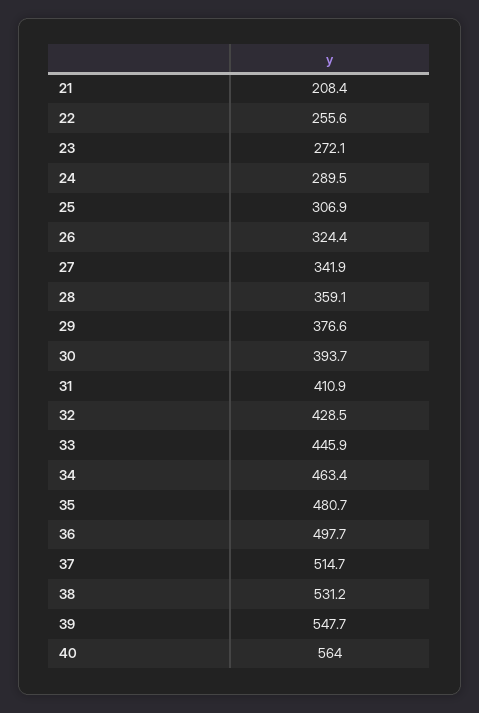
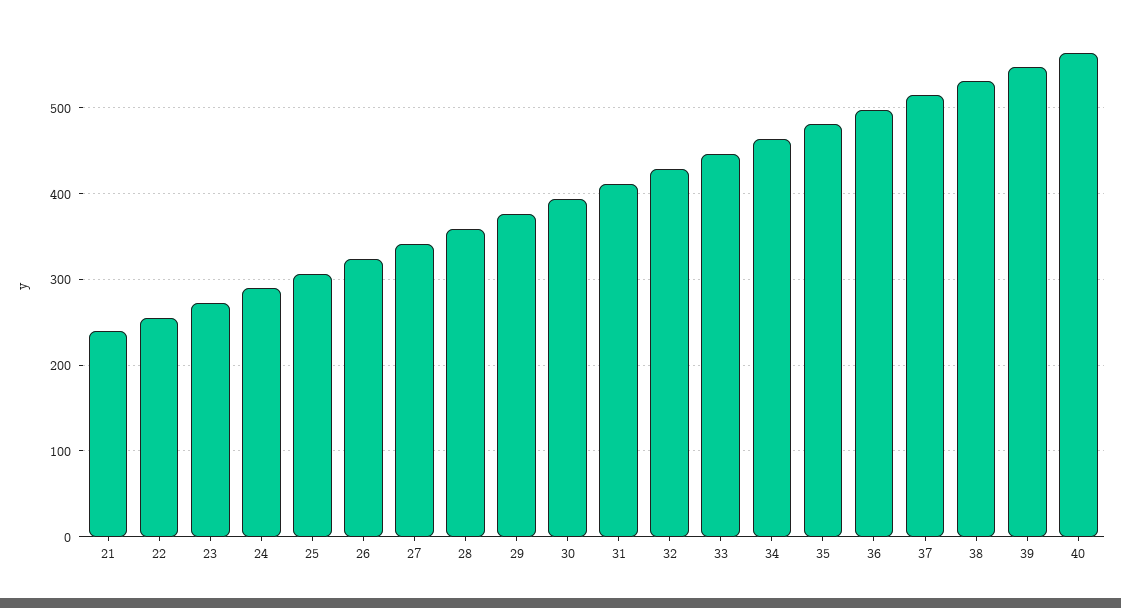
21: 208.4 -> 240

